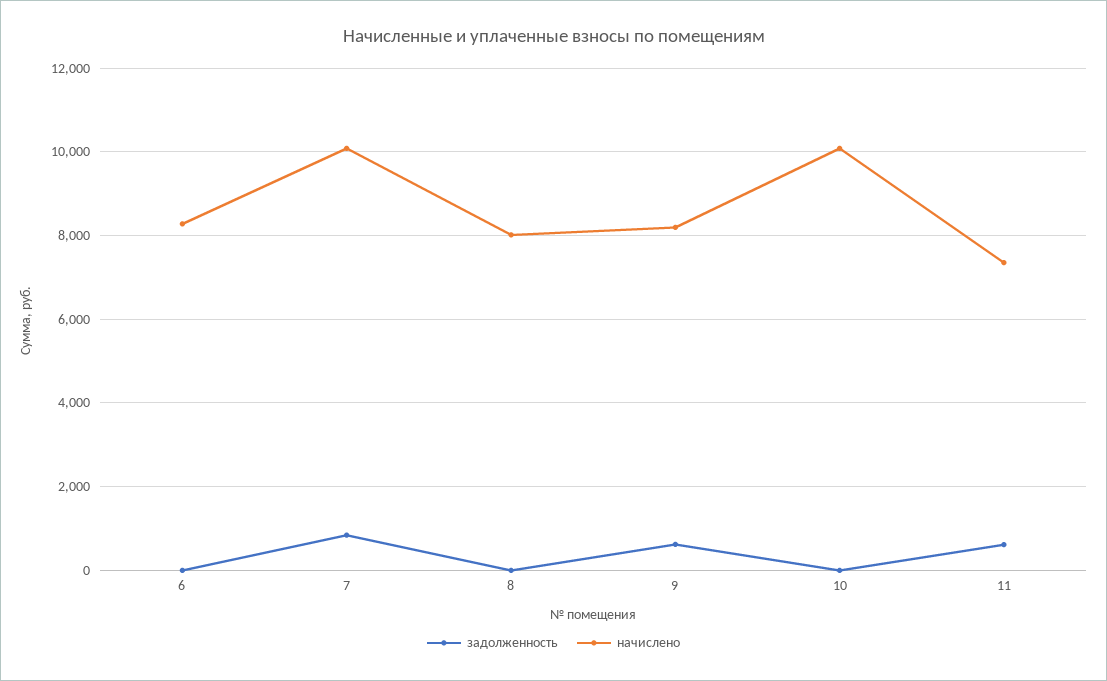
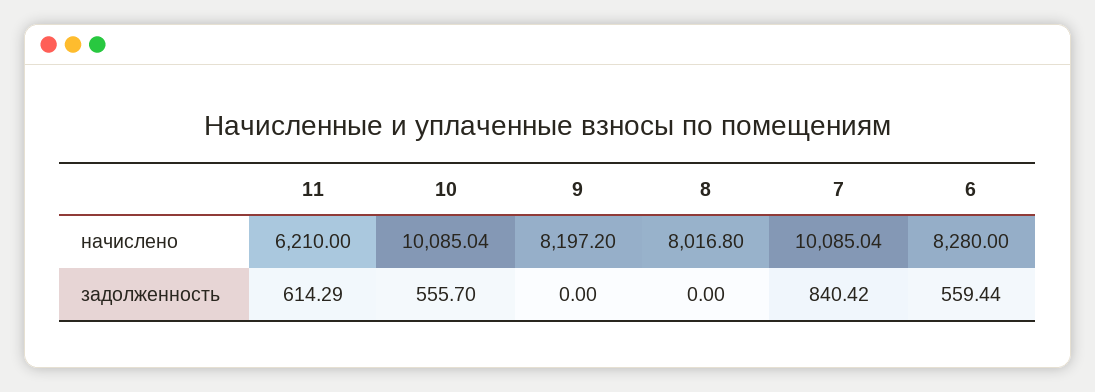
задолженность, 6: 0 -> 559.44
задолженность, 9: 600 -> 0
задолженность, 10: 0 -> 555.7
начислено, 11: 7400 -> 6210

